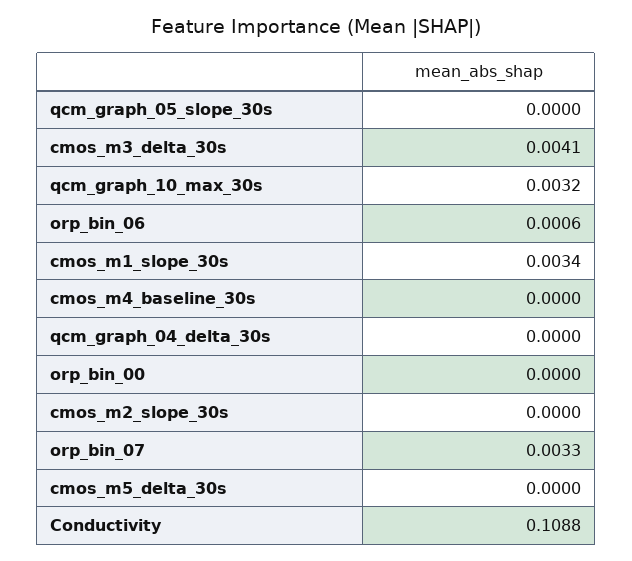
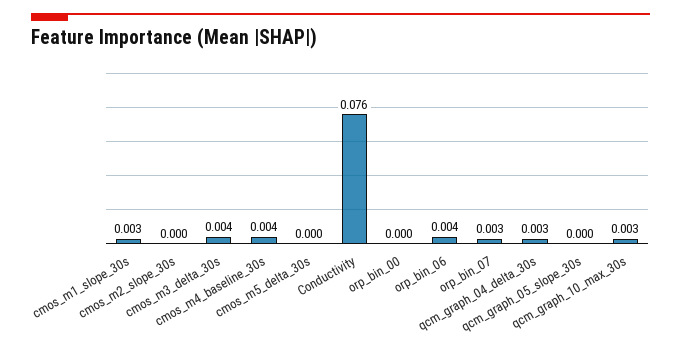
orp_bin_06: 0.0006 -> 0.004
cmos_m4_baseline_30s: 0 -> 0.004
qcm_graph_04_delta_30s: 0 -> 0.003
Conductivity: 0.1088 -> 0.076

